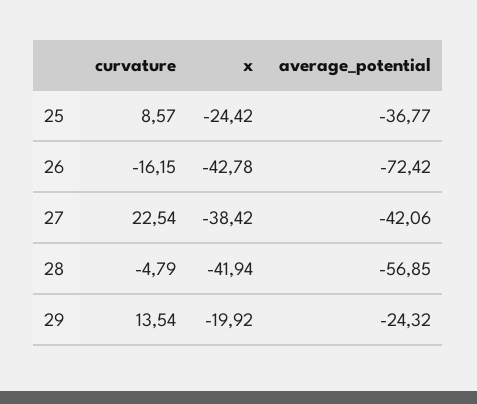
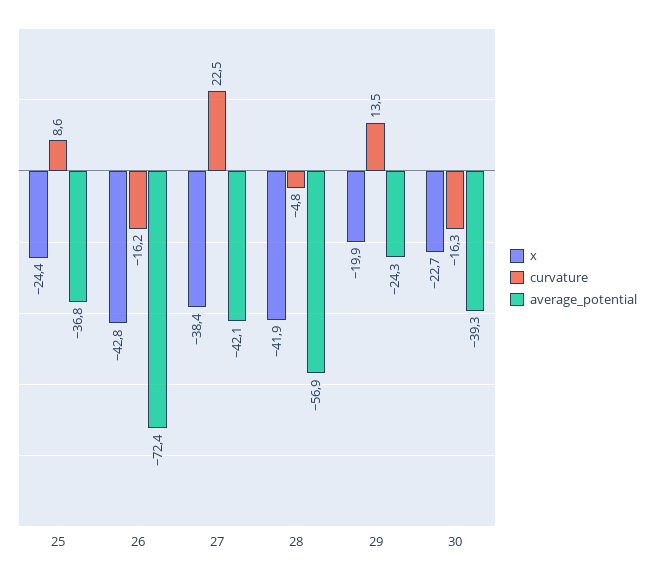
x, 30: none -> -22.7
curvature, 30: none -> -16.3
average_potential, 30: none -> -39.3

